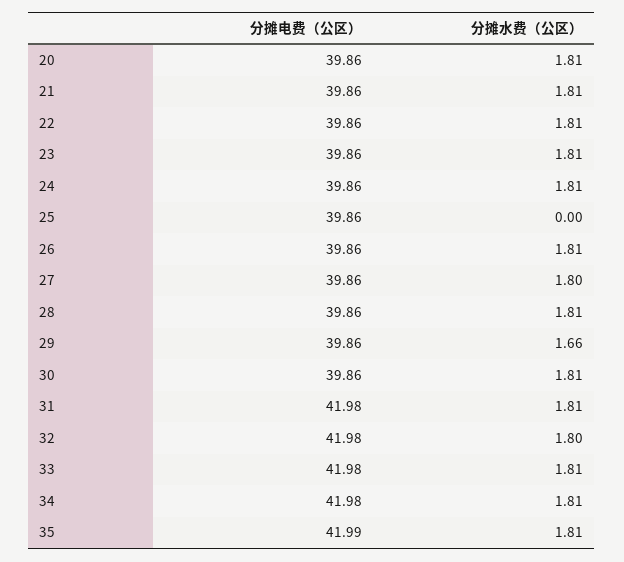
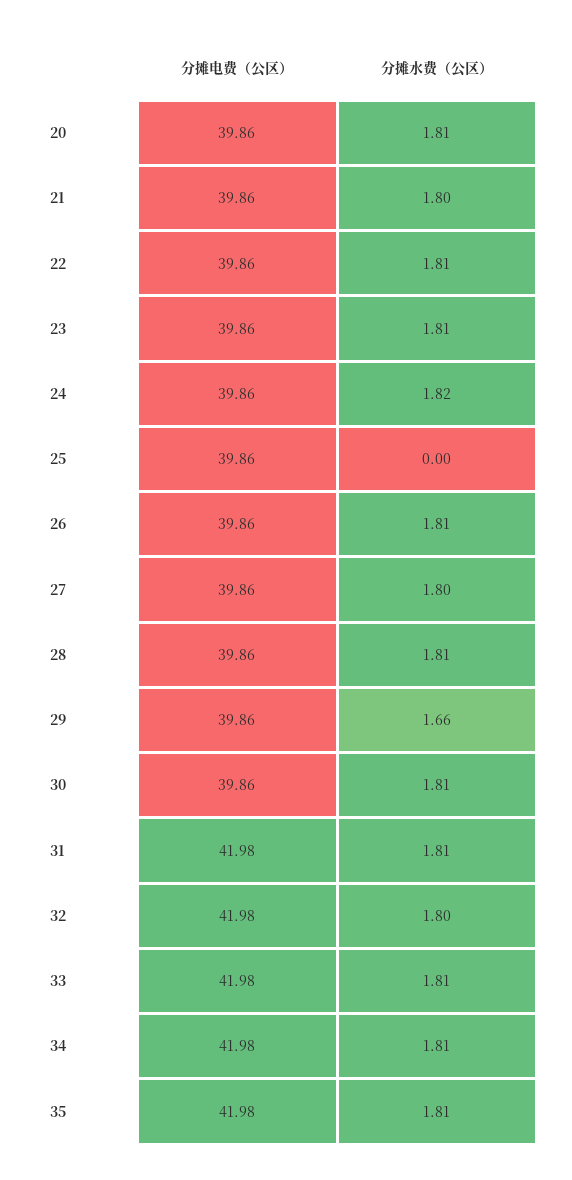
分摊水费（公区）, 21: 1.81 -> 1.8
分摊水费（公区）, 24: 1.81 -> 1.82
分摊电费（公区）, 35: 41.99 -> 41.98

